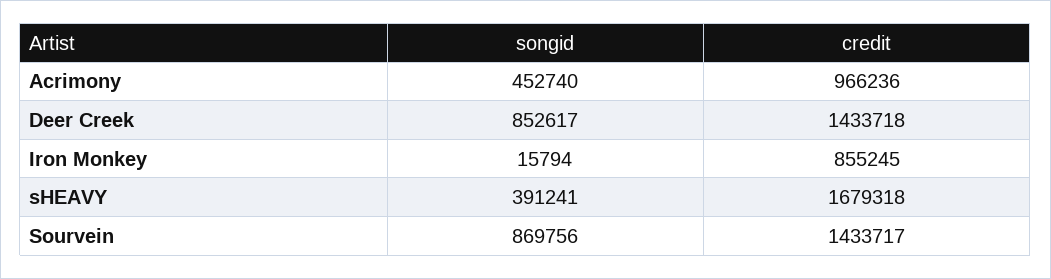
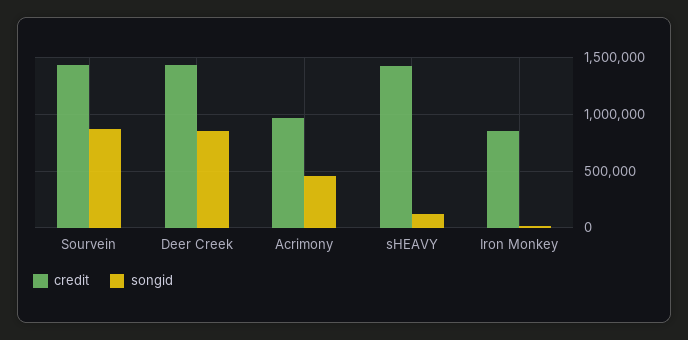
songid, sHEAVY: 391241 -> 100000
credit, sHEAVY: 1679318 -> 1400000

